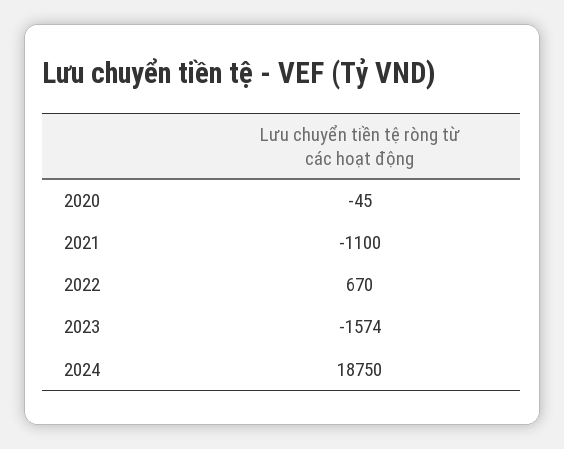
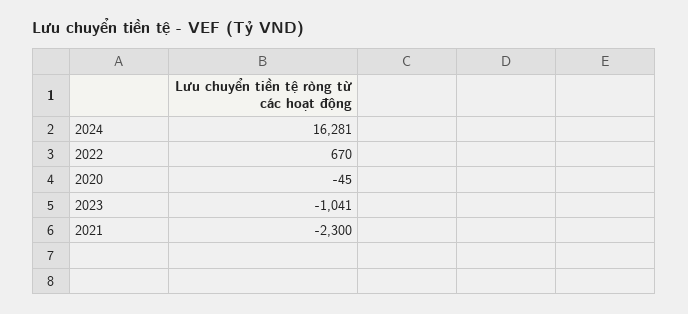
2021: -1100 -> -2300
2023: -1574 -> -1041
2024: 18750 -> 16281

